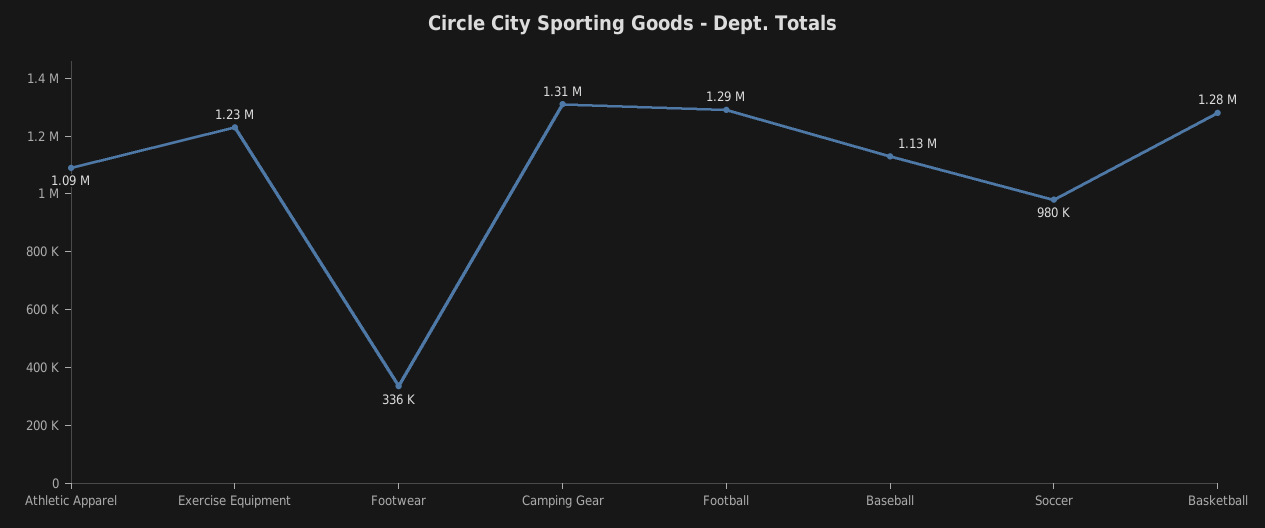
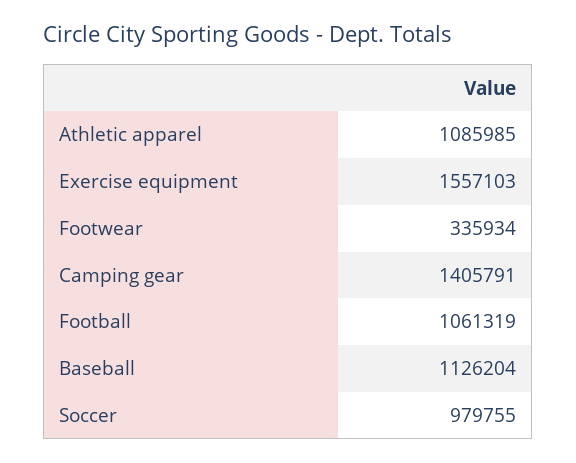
Exercise Equipment: 1230000 -> 1557103
Camping Gear: 1310000 -> 1405791
Football: 1290000 -> 1061319
Basketball: 1280000 -> none

